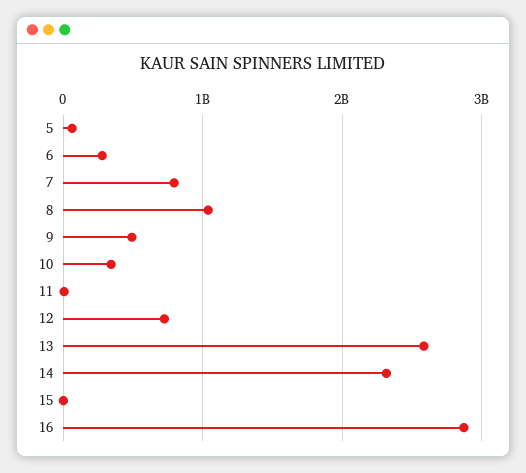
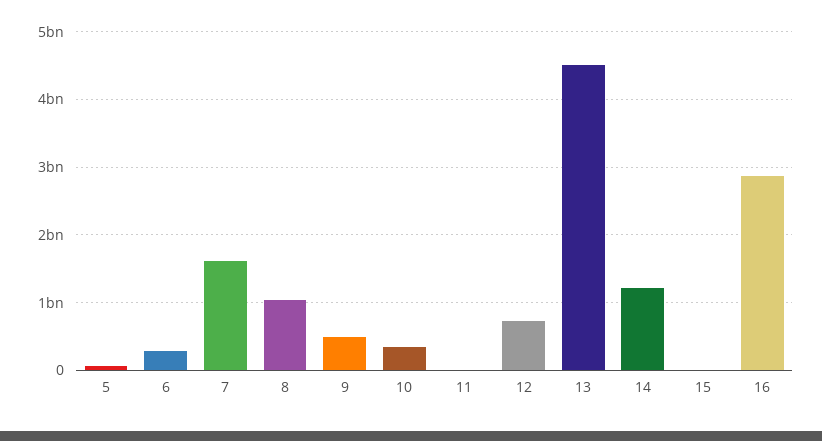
7: 800000000 -> 1600000000
13: 2600000000 -> 4500000000
14: 2300000000 -> 1200000000

